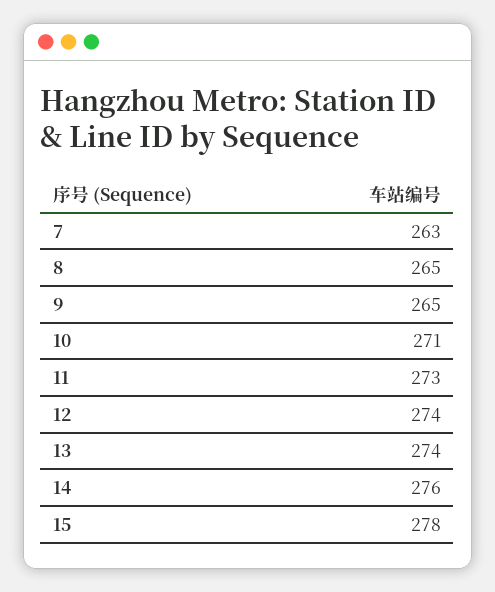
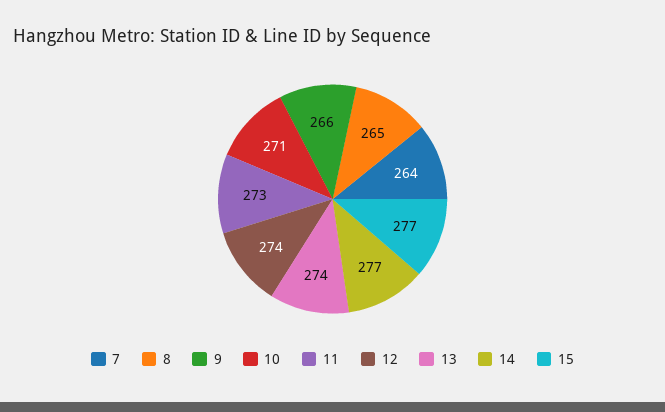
7: 263 -> 264
9: 265 -> 266
14: 276 -> 277
15: 278 -> 277

